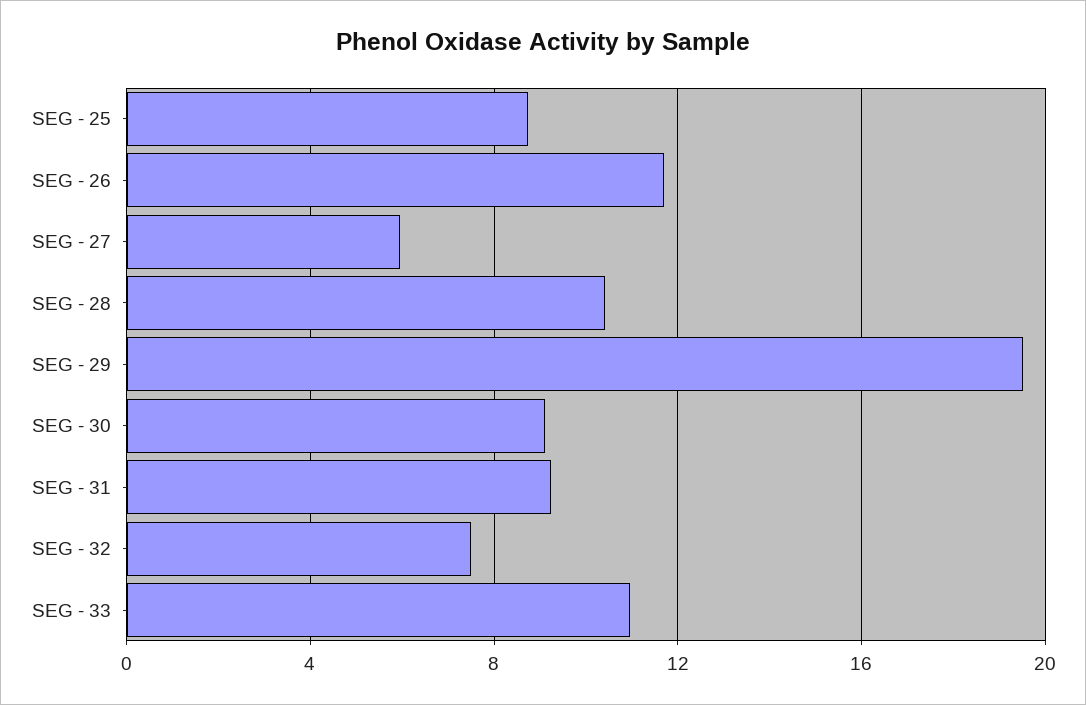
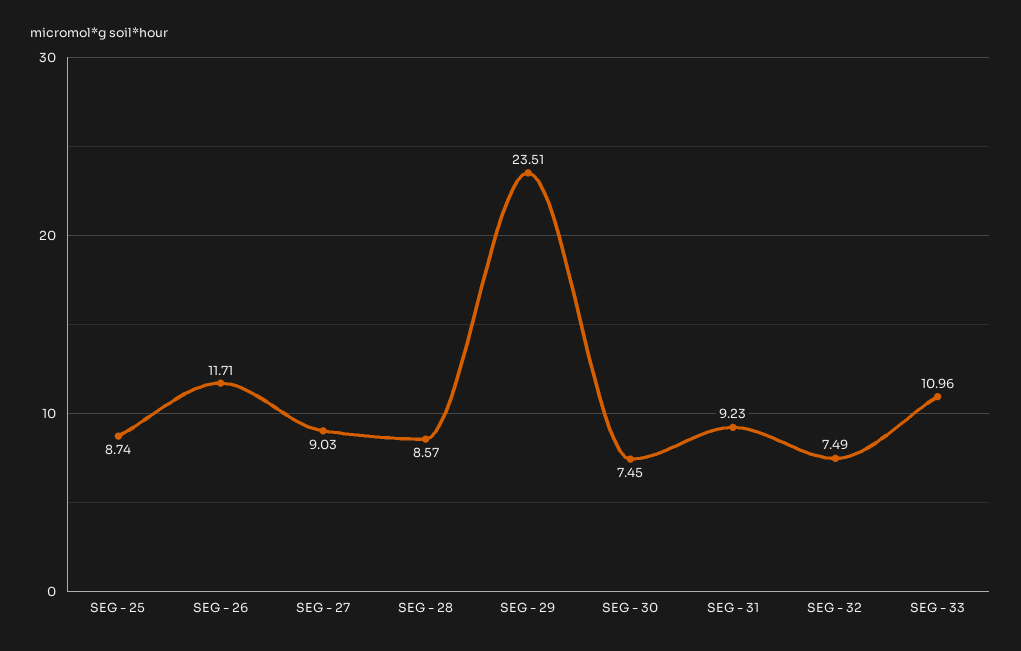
SEG - 27: 6 -> 9.03
SEG - 28: 10.5 -> 8.57
SEG - 29: 19.5 -> 23.51
SEG - 30: 9 -> 7.45

